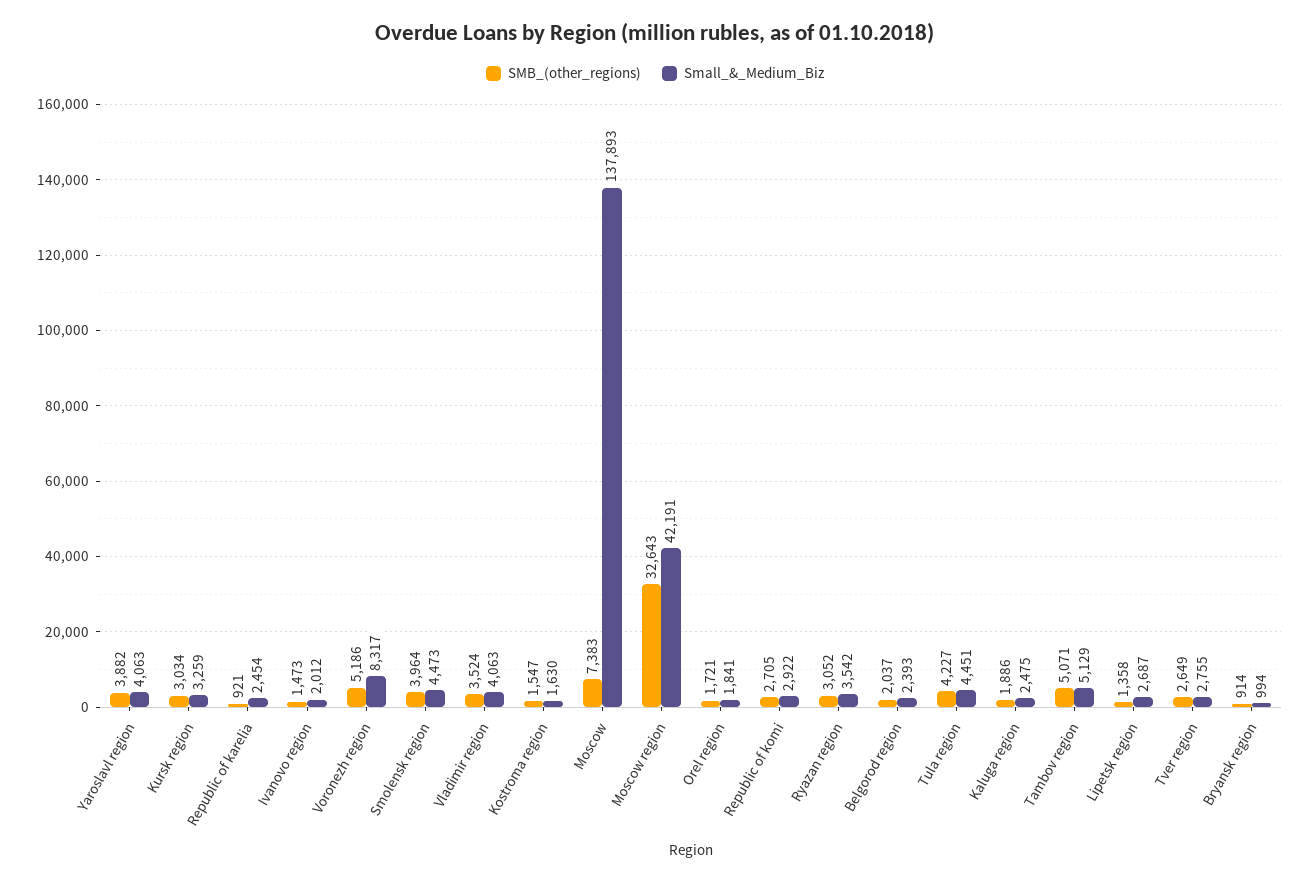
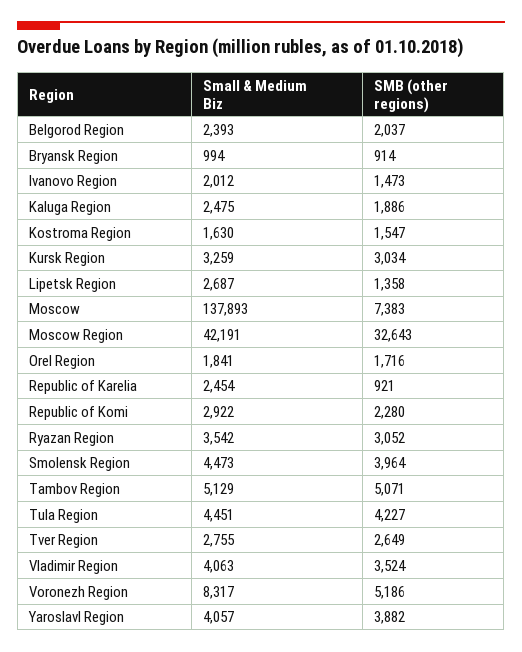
Small_&_Medium_Biz, Yaroslavl region: 4063 -> 4057
SMB_(other_regions), Orel region: 1721 -> 1716
SMB_(other_regions), Republic of komi: 2705 -> 2280

